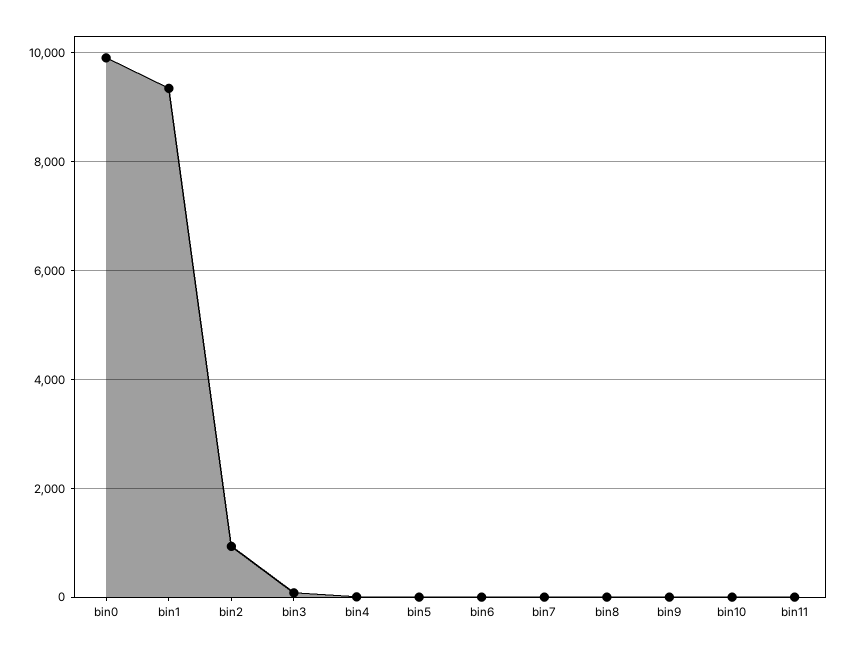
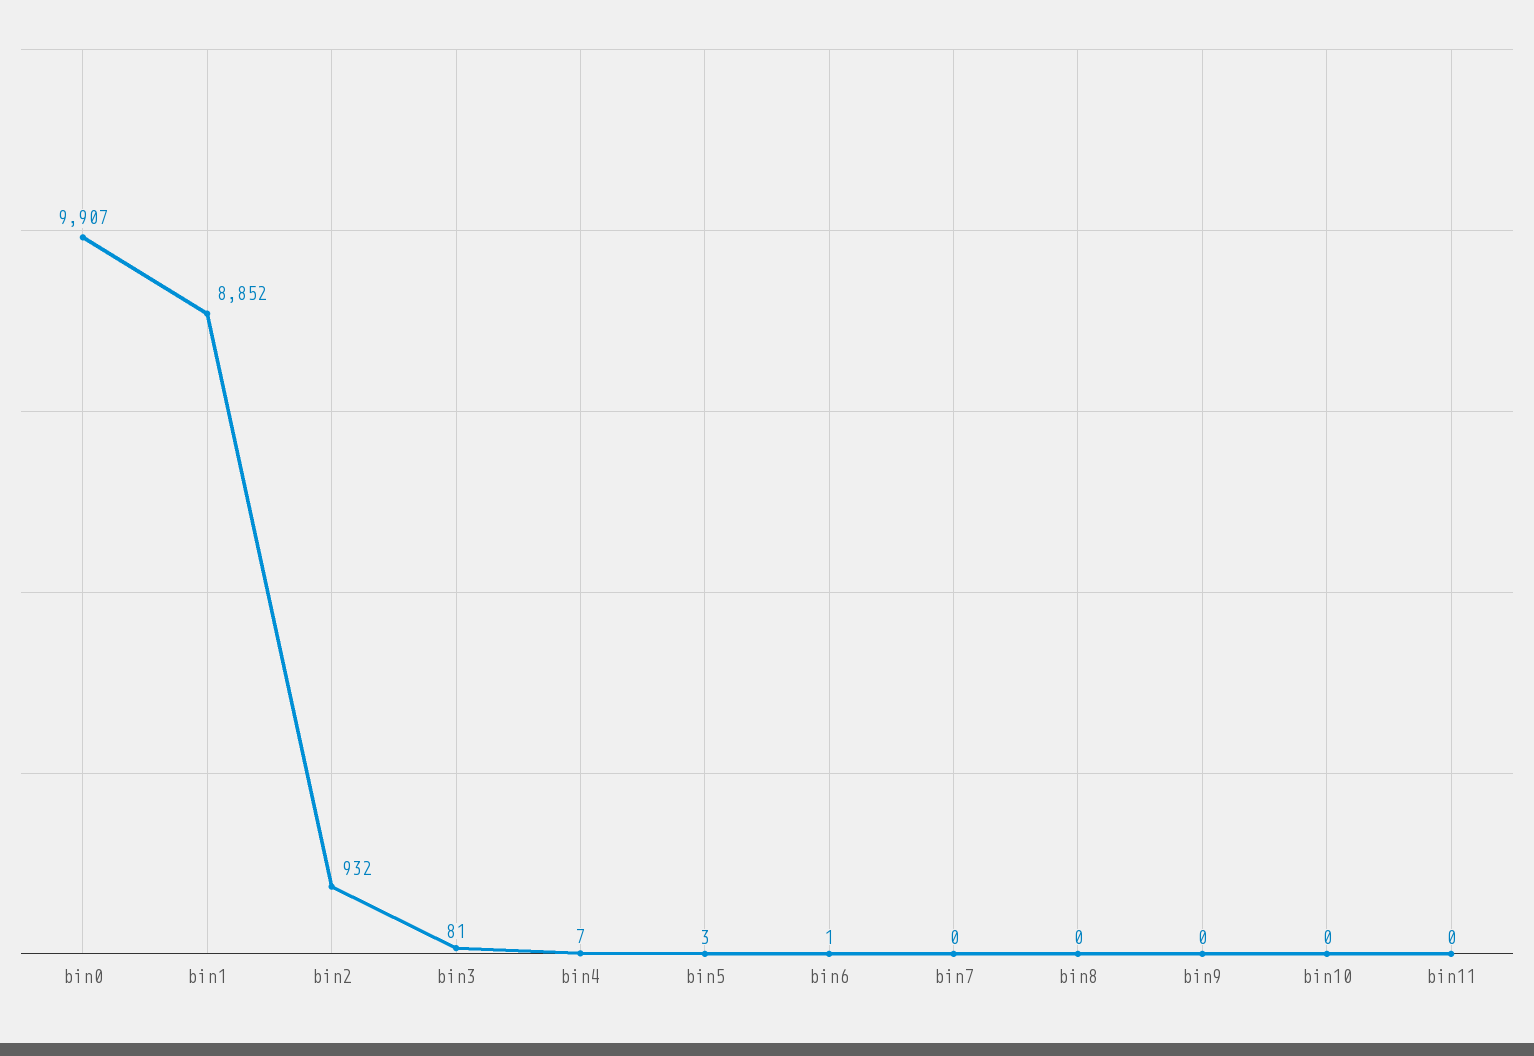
bin1: 9400 -> 8852

